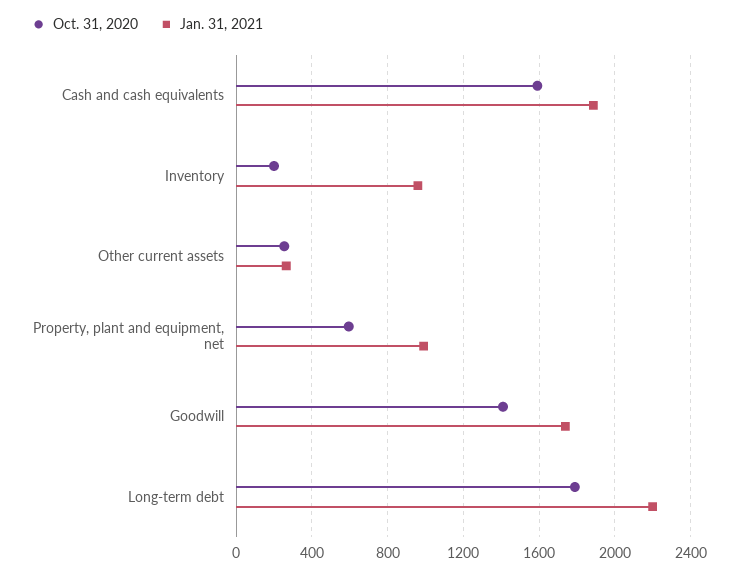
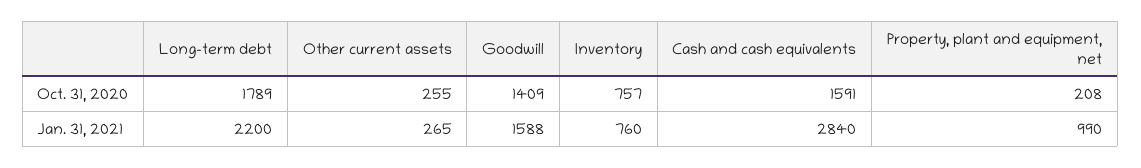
Jan. 31, 2021, Cash and cash equivalents: 1900 -> 2840
Oct. 31, 2020, Inventory: 200 -> 757
Jan. 31, 2021, Inventory: 950 -> 760
Oct. 31, 2020, Property, plant and equipment, net: 600 -> 208
Jan. 31, 2021, Goodwill: 1750 -> 1588

